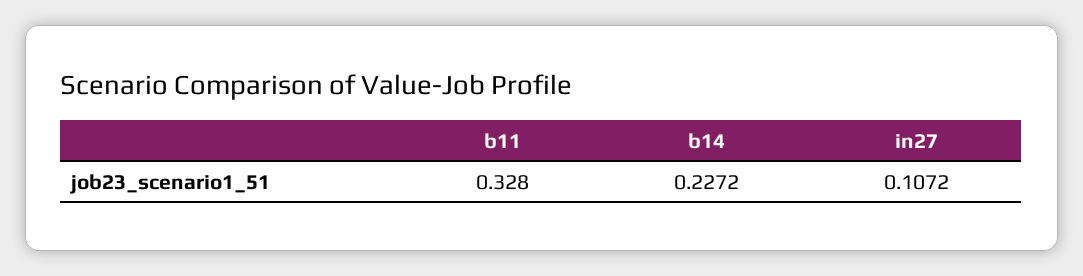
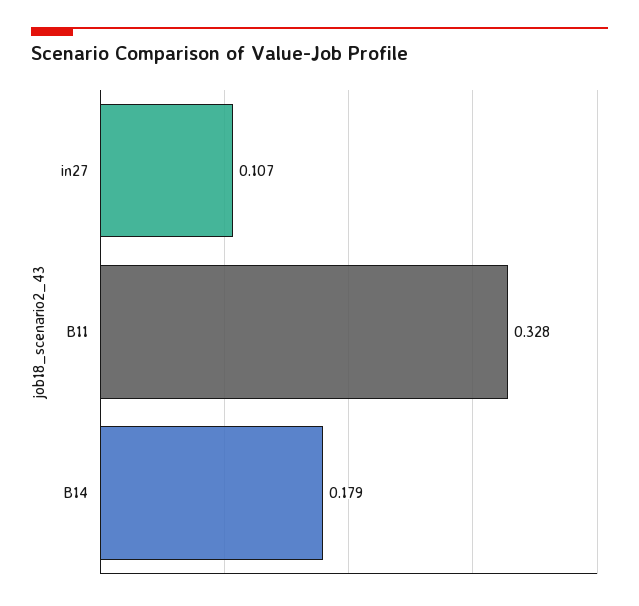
b14: 0.2272 -> 0.179

